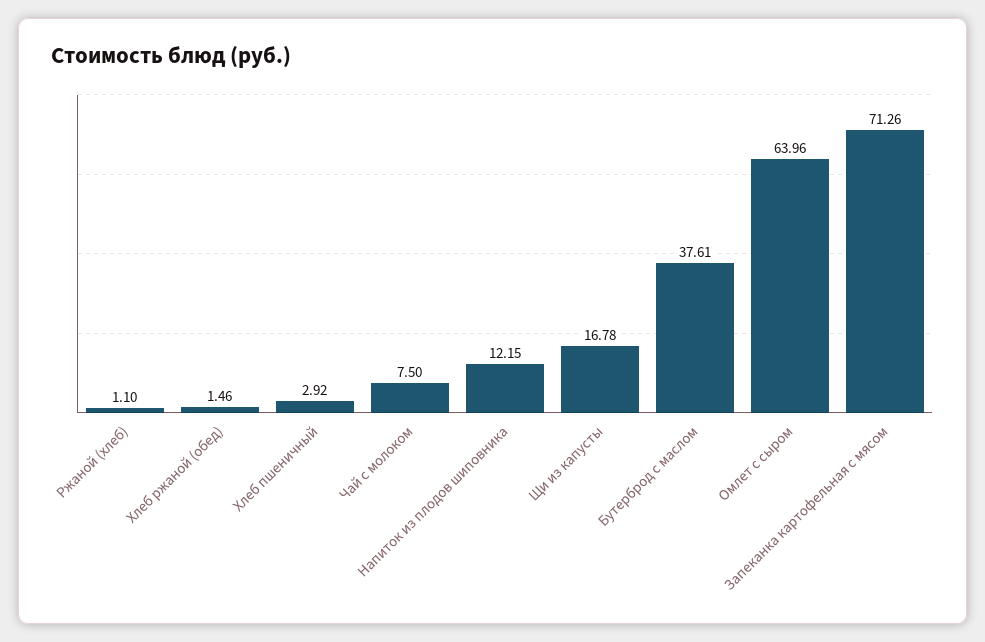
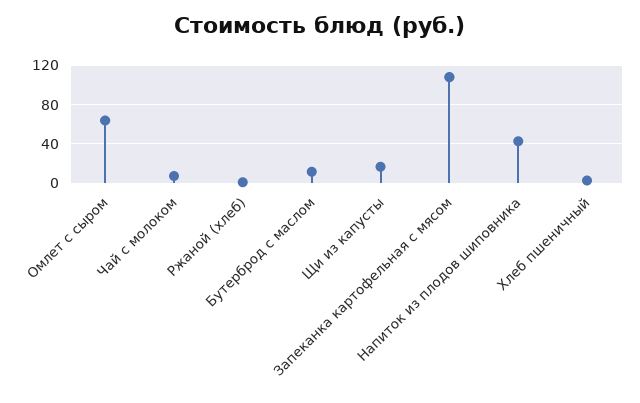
Хлеб ржаной (обед): 1.46 -> none
Напиток из плодов шиповника: 12.15 -> 40
Бутерброд с маслом: 37.61 -> 10
Запеканка картофельная с мясом: 71.26 -> 110

